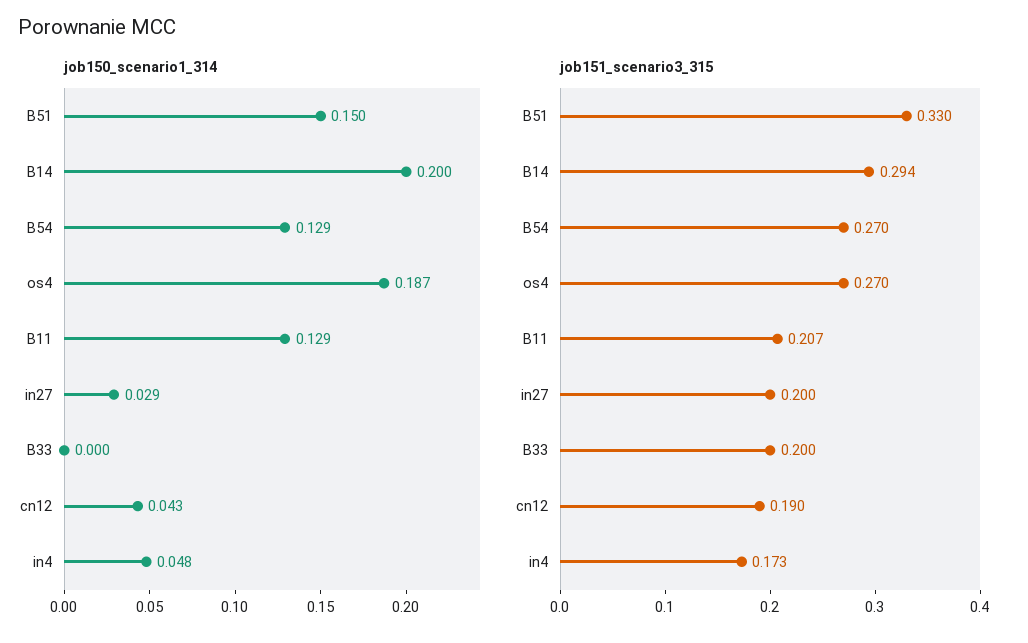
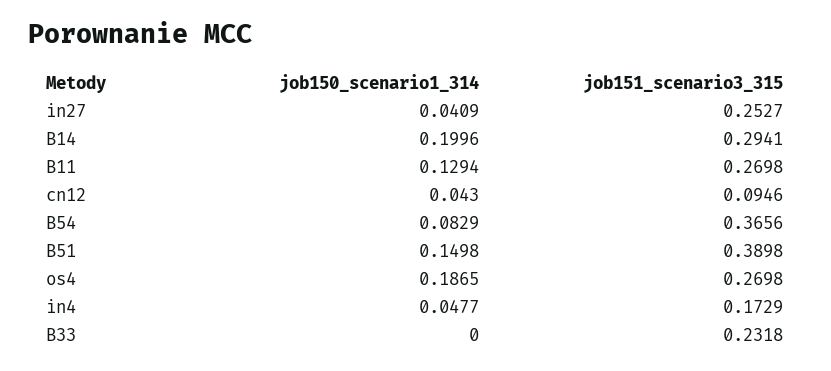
job150_scenario1_314, B54: 0.129 -> 0.0829
job150_scenario1_314, in27: 0.029 -> 0.0409
job151_scenario3_315, B51: 0.33 -> 0.3898
job151_scenario3_315, B54: 0.27 -> 0.3656
job151_scenario3_315, B11: 0.207 -> 0.2698
job151_scenario3_315, in27: 0.2 -> 0.2527
job151_scenario3_315, B33: 0.2 -> 0.2318
job151_scenario3_315, cn12: 0.19 -> 0.0946

